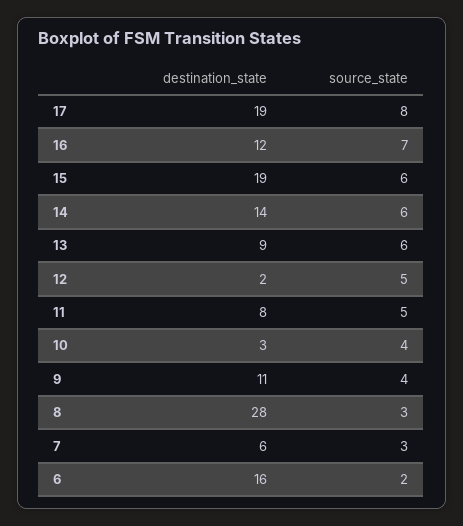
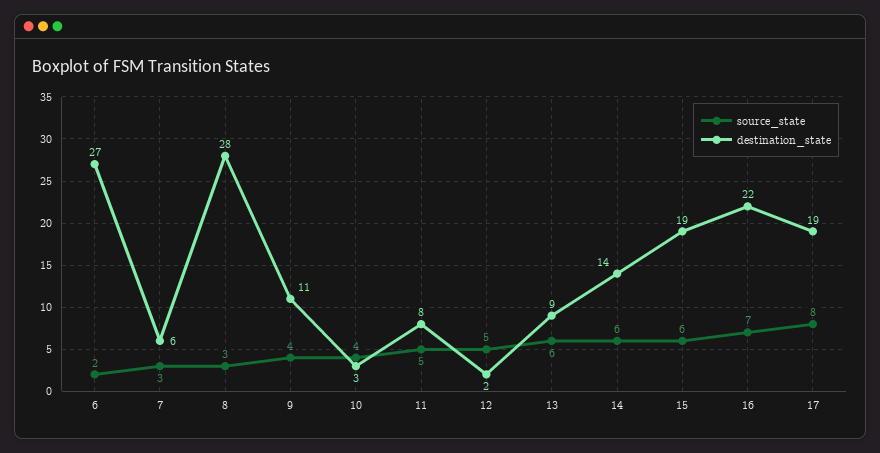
destination_state, 16: 12 -> 22
destination_state, 6: 16 -> 27

